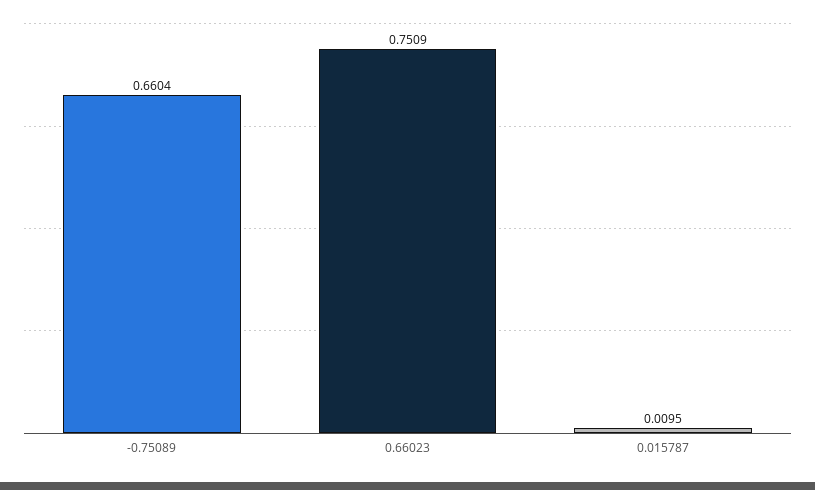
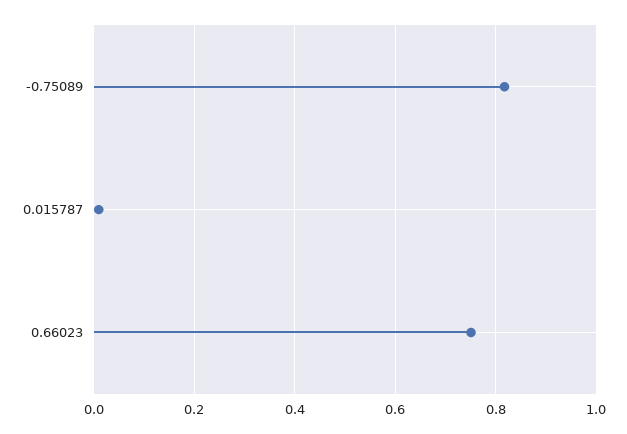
-0.75089: 0.6604 -> 0.82

